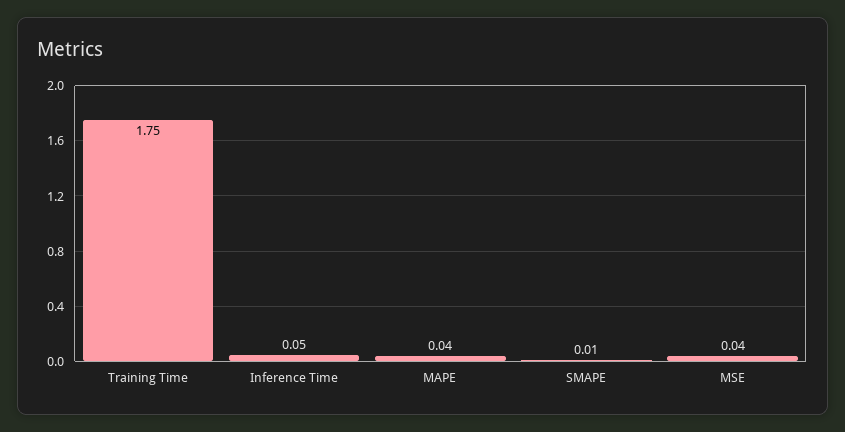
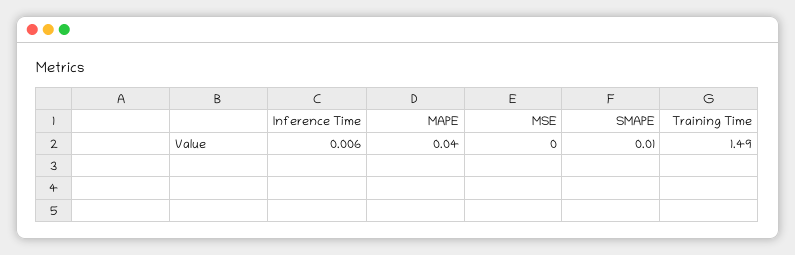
Training Time: 1.75 -> 1.49
Inference Time: 0.05 -> 0.006
MSE: 0.04 -> 0

